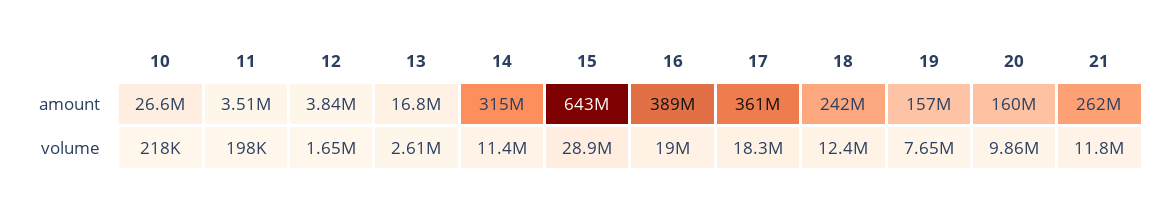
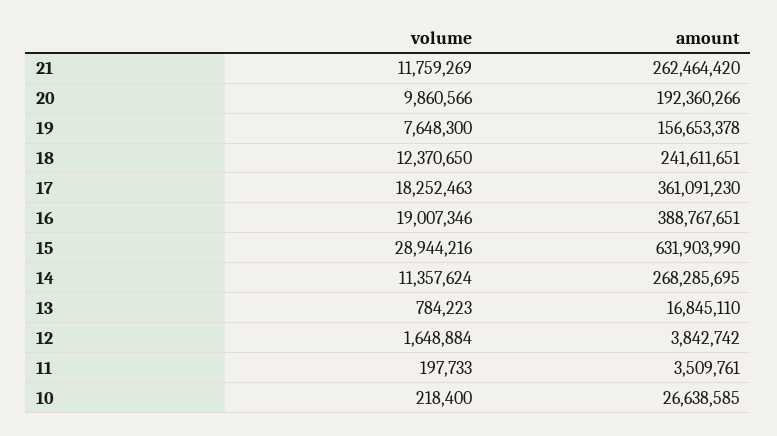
14, amount: 315000000 -> 268285695
15, amount: 643000000 -> 631903990
20, amount: 160000000 -> 192360266
13, volume: 2610000 -> 784223

